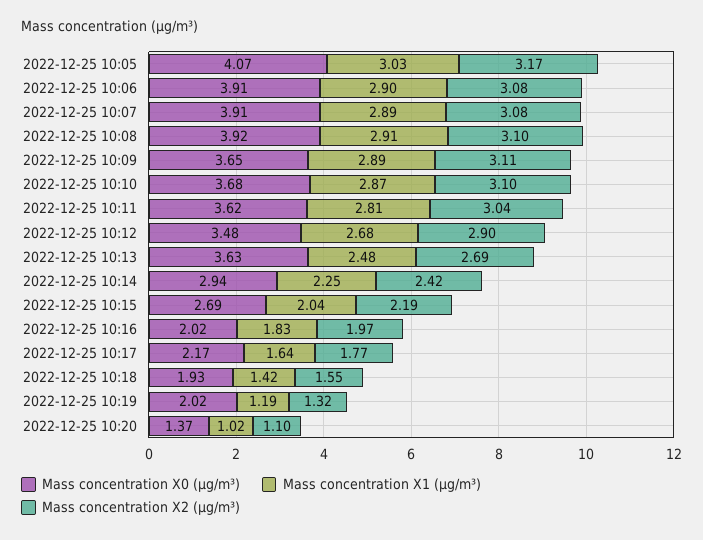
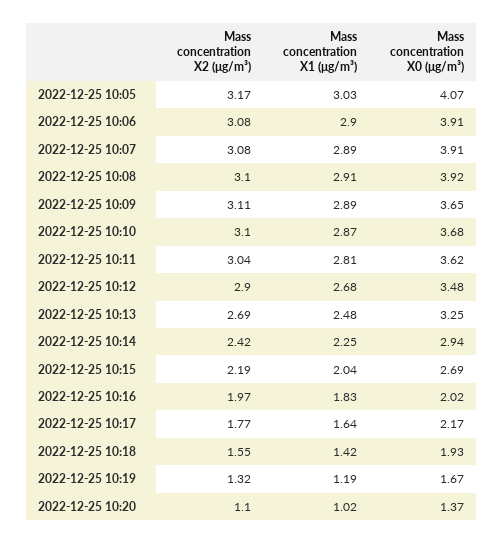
Mass concentration X0 (μg/m³), 2022-12-25 10:13: 3.63 -> 3.25
Mass concentration X0 (μg/m³), 2022-12-25 10:19: 2.02 -> 1.67

